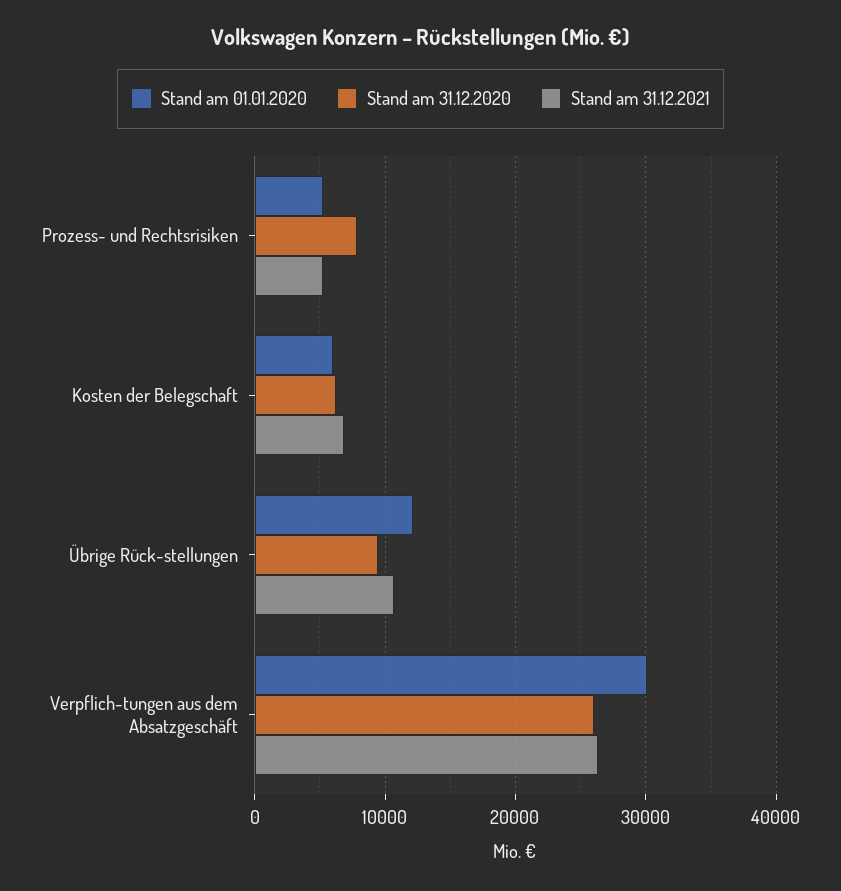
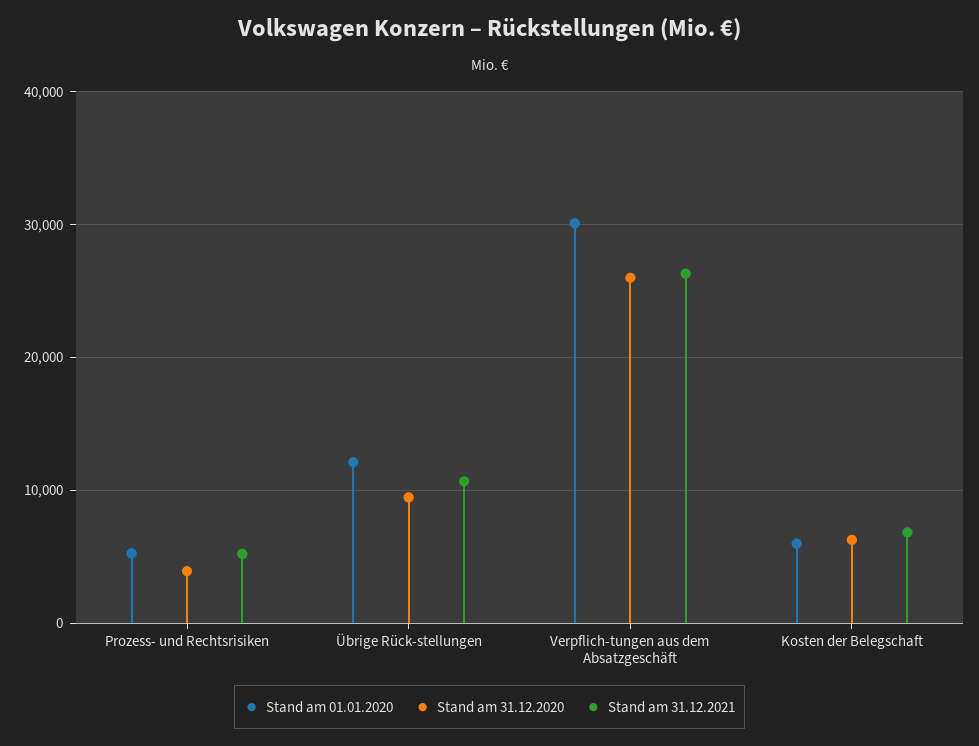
Stand am 31.12.2020, Prozess- und Rechtsrisiken: 8000 -> 4000

